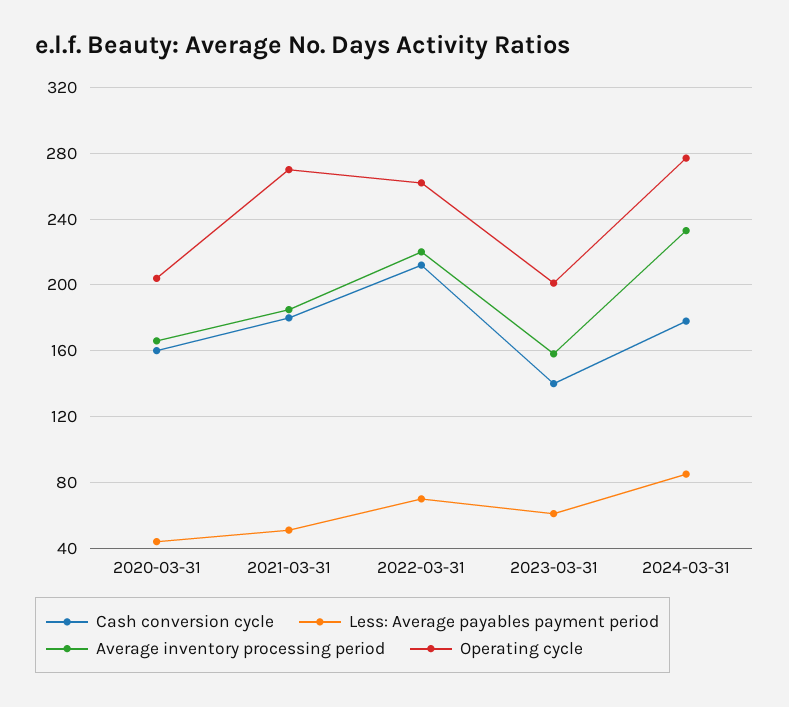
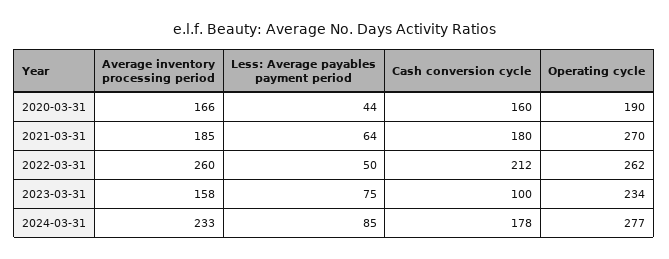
Operating cycle, 2020-03-31: 205 -> 190
Less: Average payables payment period, 2021-03-31: 50 -> 64
Less: Average payables payment period, 2022-03-31: 70 -> 50
Average inventory processing period, 2022-03-31: 220 -> 260
Cash conversion cycle, 2023-03-31: 140 -> 100
Less: Average payables payment period, 2023-03-31: 60 -> 75
Operating cycle, 2023-03-31: 200 -> 234

